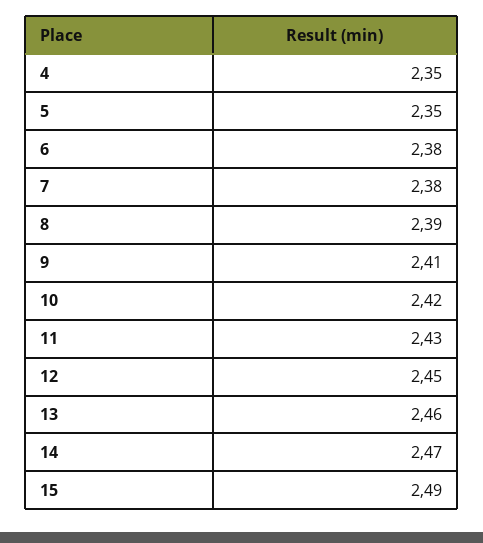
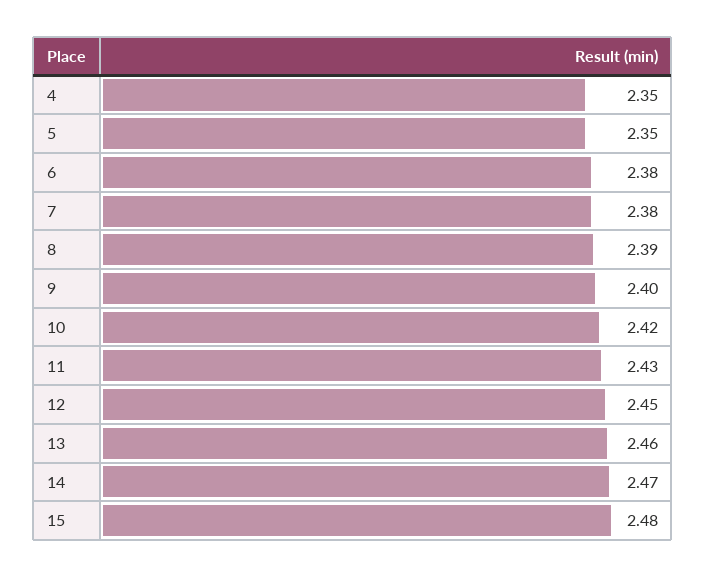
9: 2.41 -> 2.4
15: 2.49 -> 2.48

